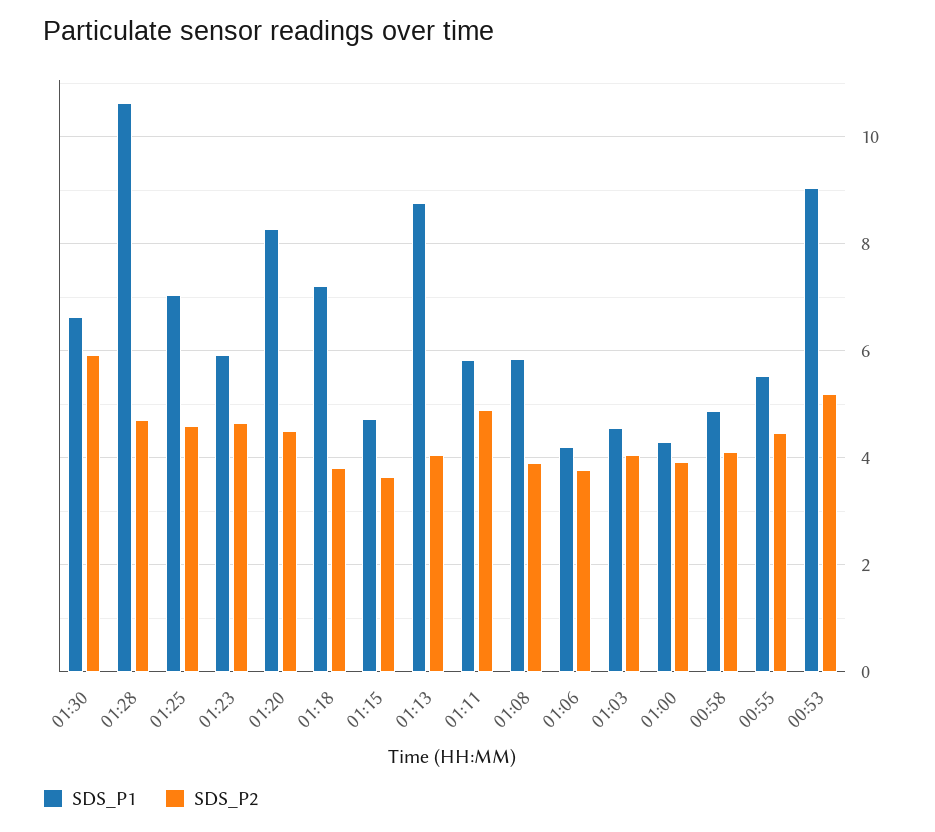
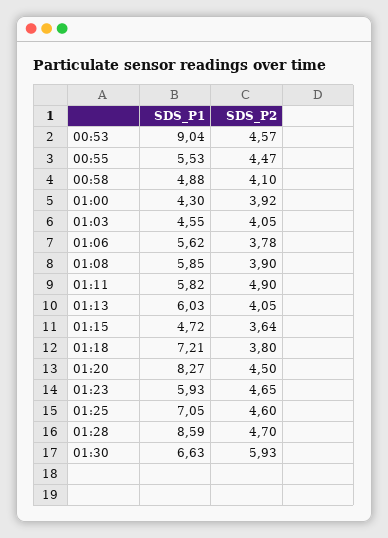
SDS_P1, 01:28: 10.6 -> 8.59
SDS_P1, 01:13: 8.8 -> 6.03
SDS_P1, 01:06: 4.2 -> 5.62
SDS_P2, 00:53: 5.2 -> 4.57

